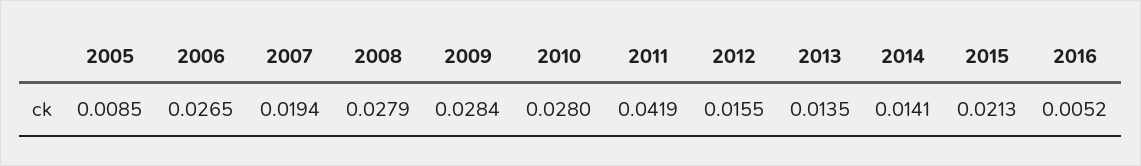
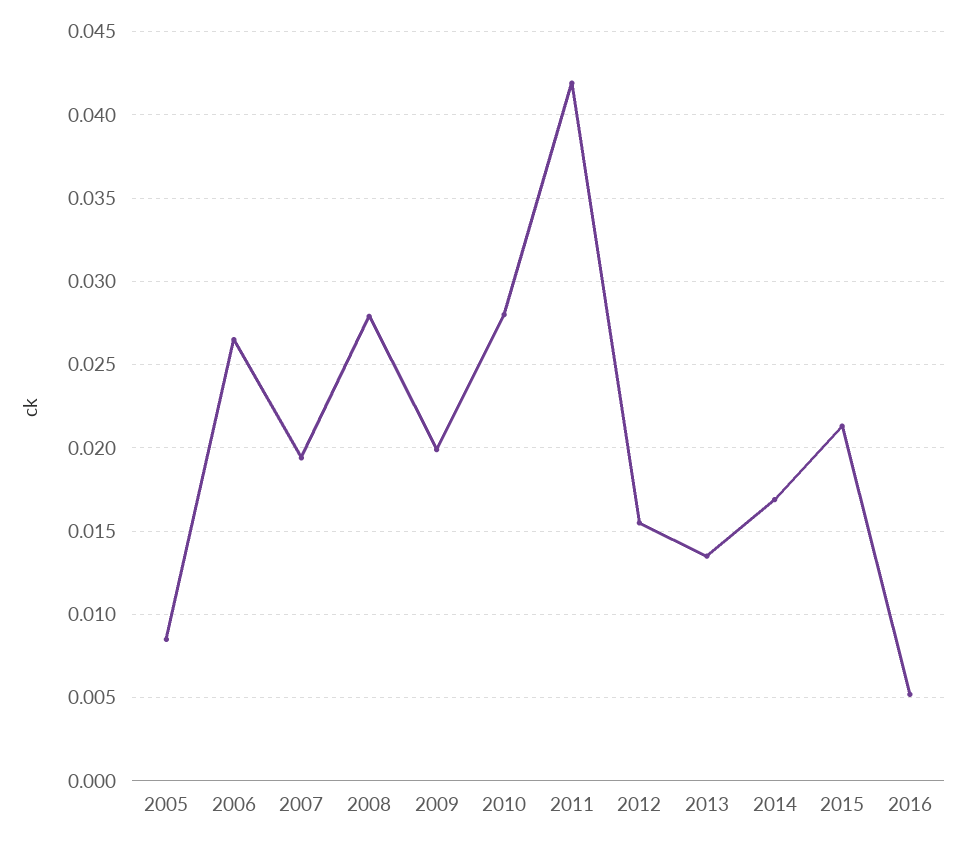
2009: 0.0284 -> 0.02
2014: 0.0141 -> 0.017

